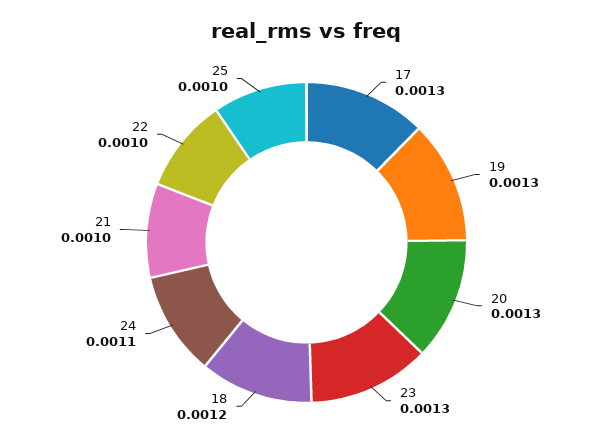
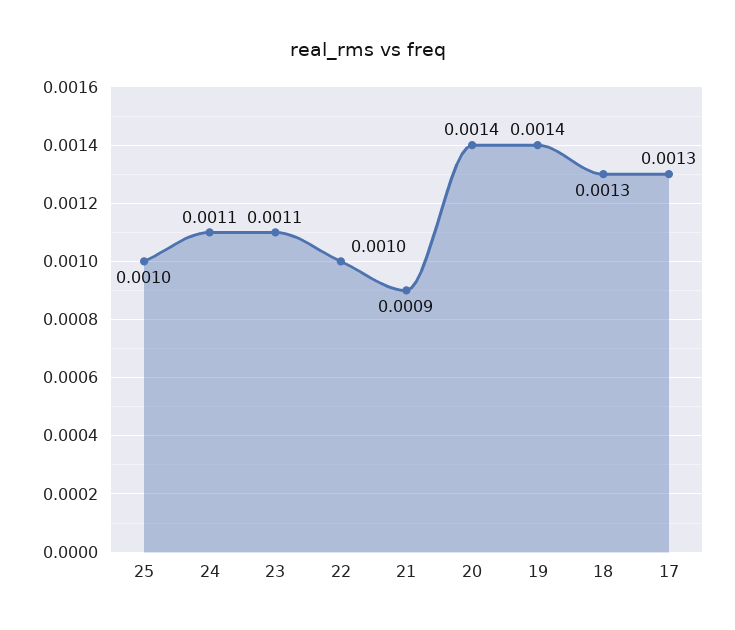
19: 0.0013 -> 0.0014
20: 0.0013 -> 0.0014
23: 0.0013 -> 0.0011
18: 0.0012 -> 0.0013
21: 0.001 -> 0.0009

